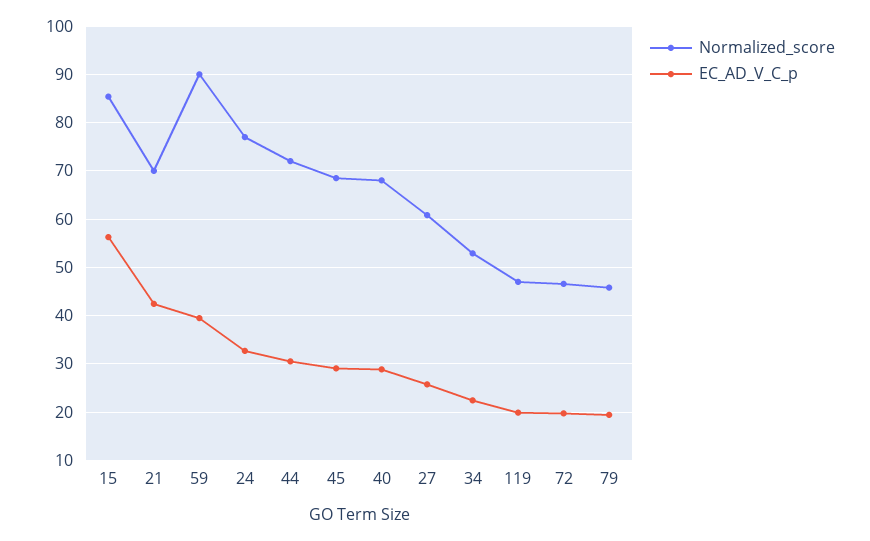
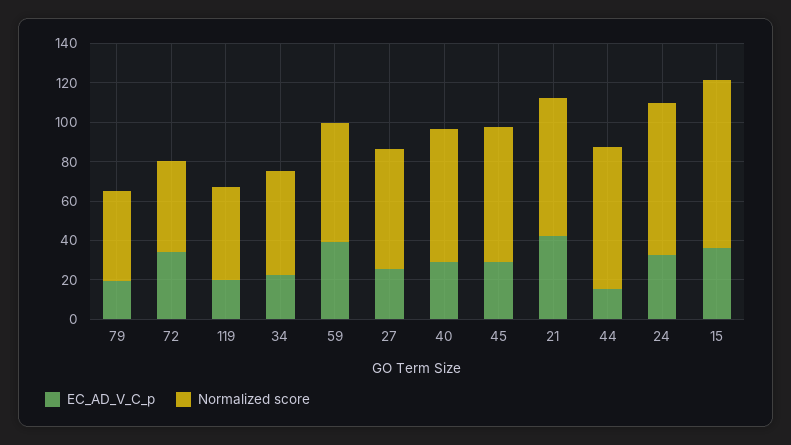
EC_AD_V_C_p, 15: 56 -> 35
Normalized_score, 59: 90 -> 60
EC_AD_V_C_p, 44: 30 -> 15
EC_AD_V_C_p, 72: 20 -> 35

